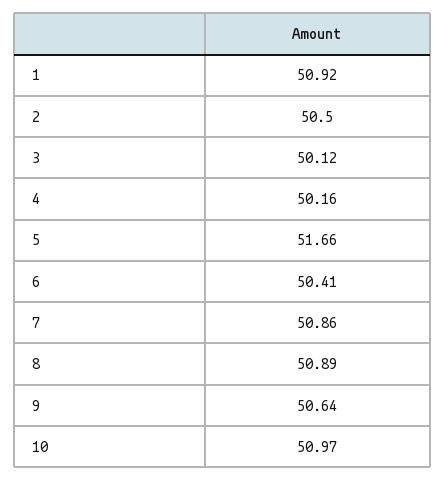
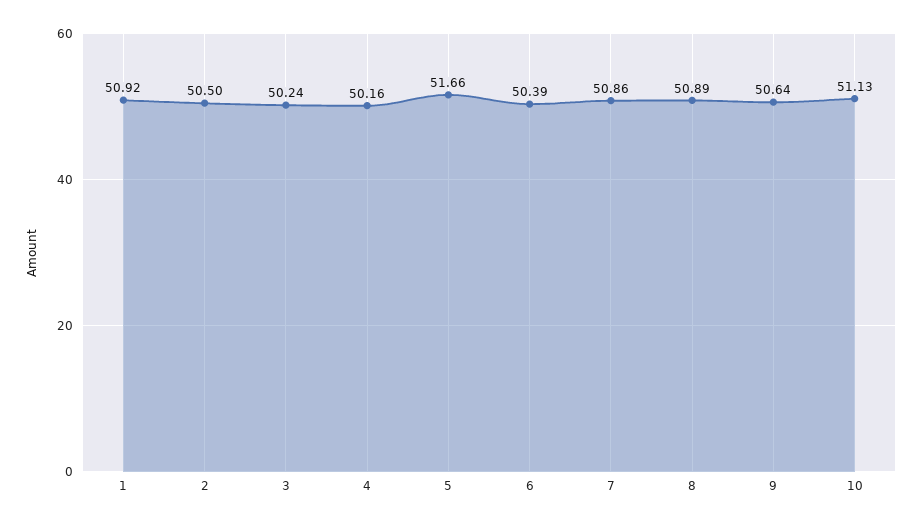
3: 50.12 -> 50.24
6: 50.41 -> 50.39
10: 50.97 -> 51.13

